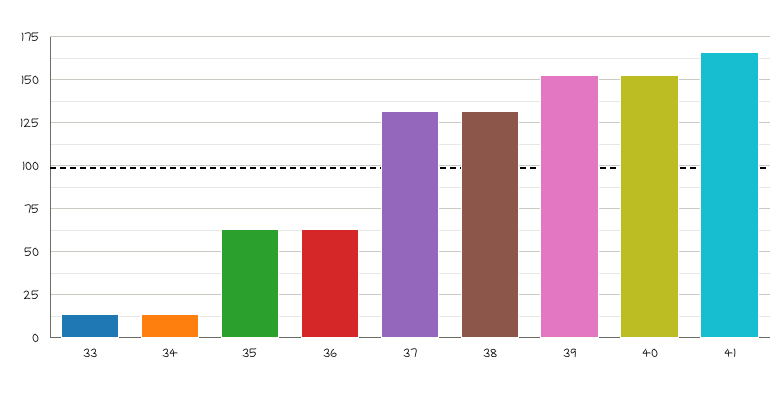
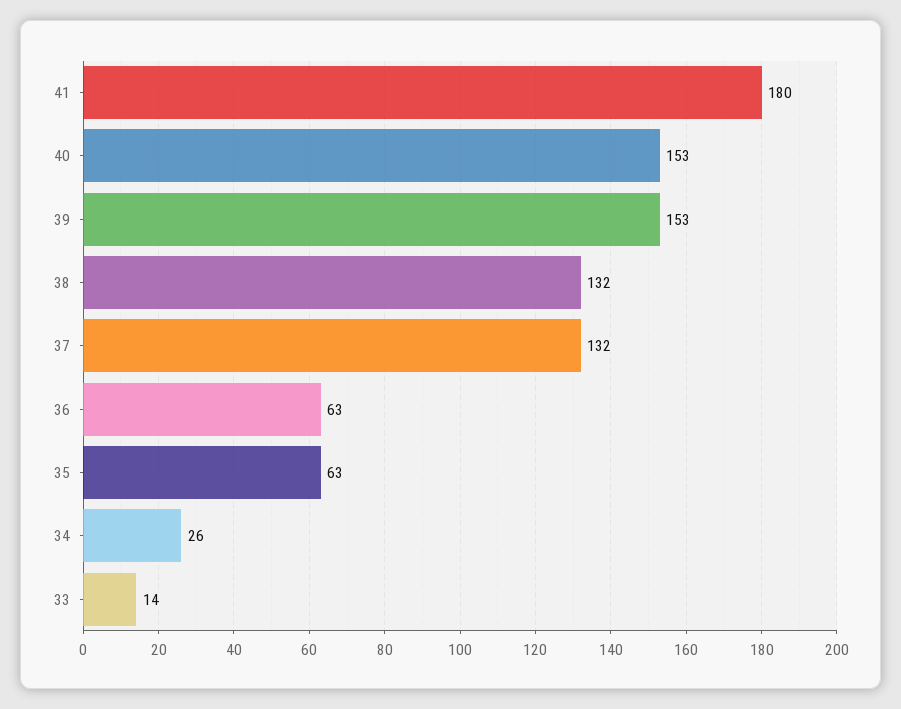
34: 15 -> 26
41: 165 -> 180

